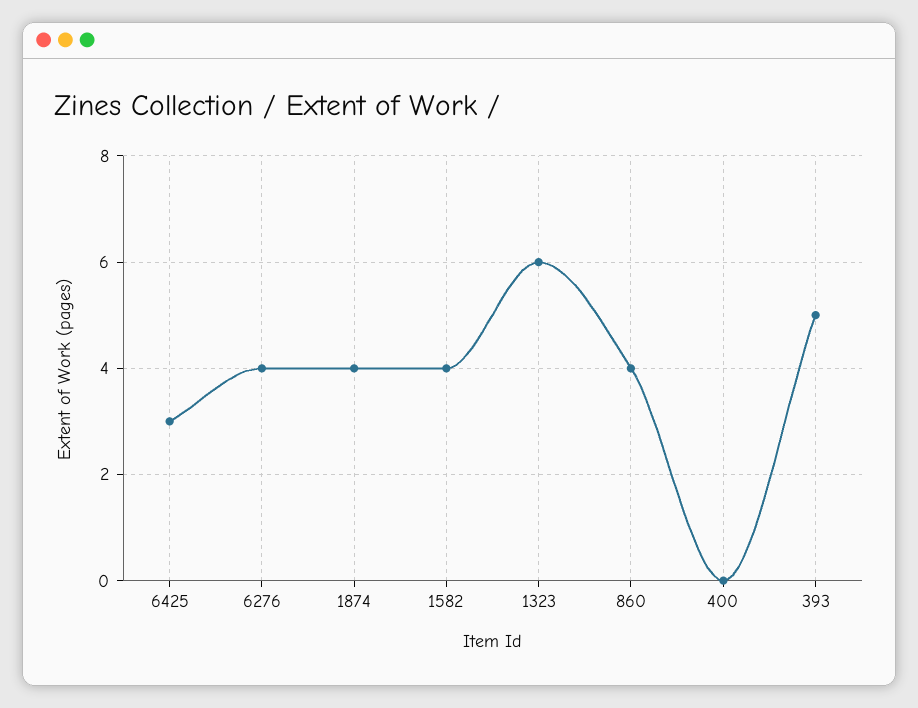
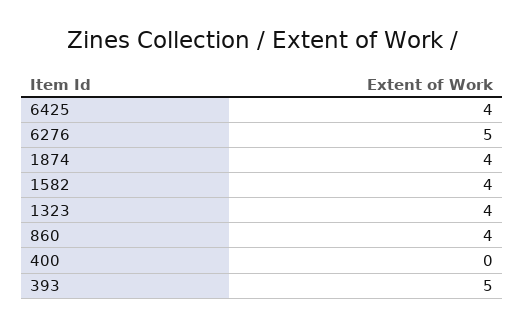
6425: 3 -> 4
6276: 4 -> 5
1323: 6 -> 4

